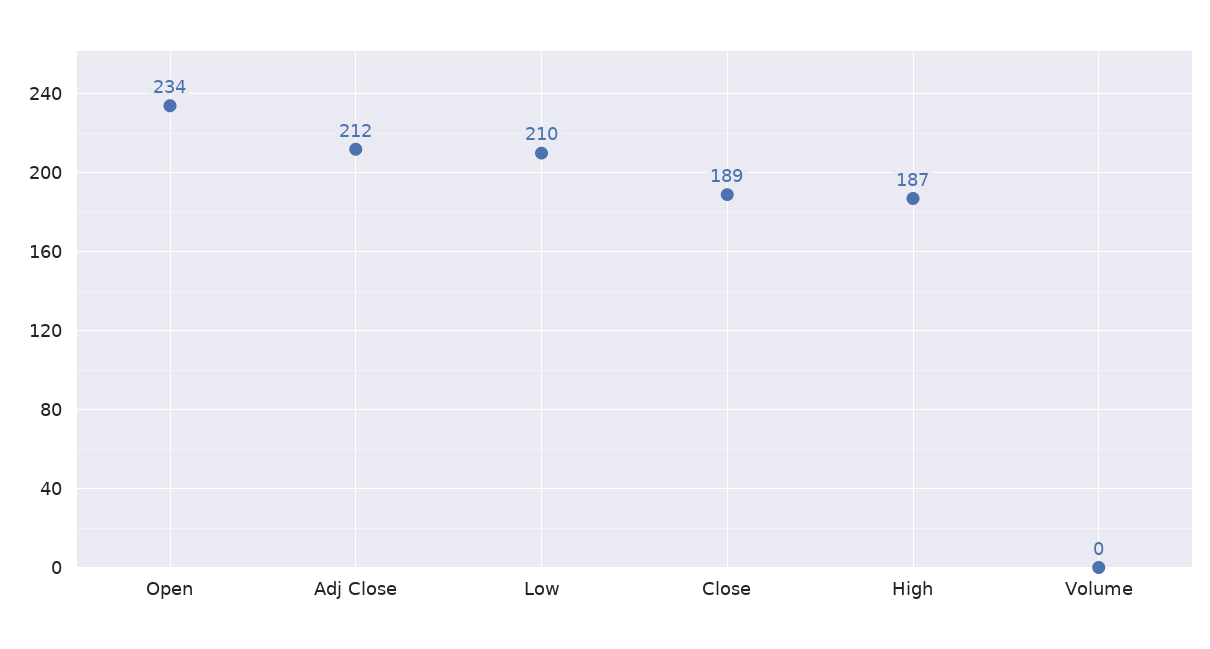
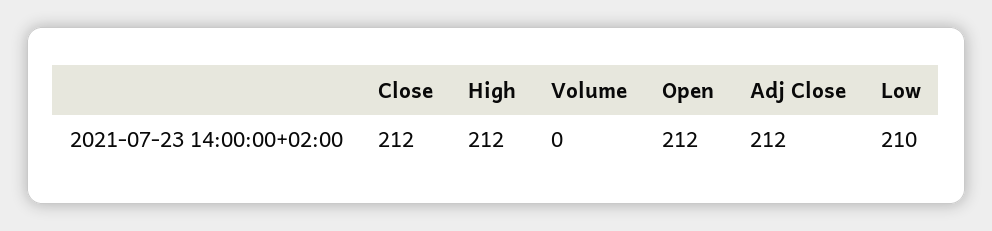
Open: 234 -> 212
Close: 189 -> 212
High: 187 -> 212

